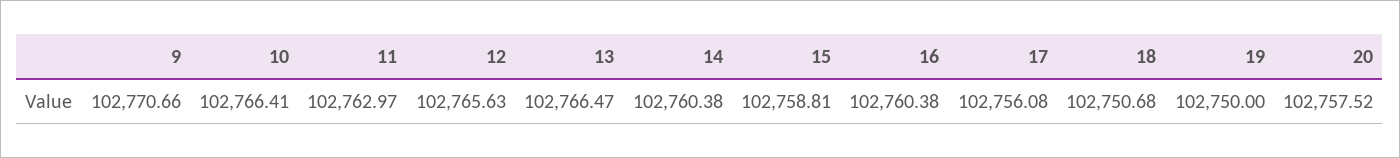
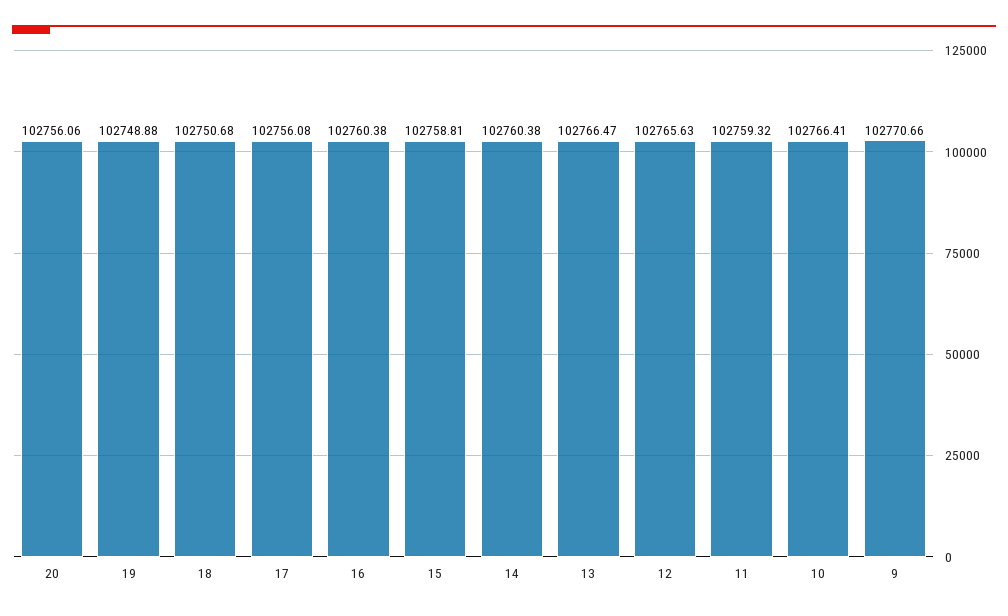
11: 102762.97 -> 102759.32
19: 102750 -> 102748.88
20: 102757.52 -> 102756.06

